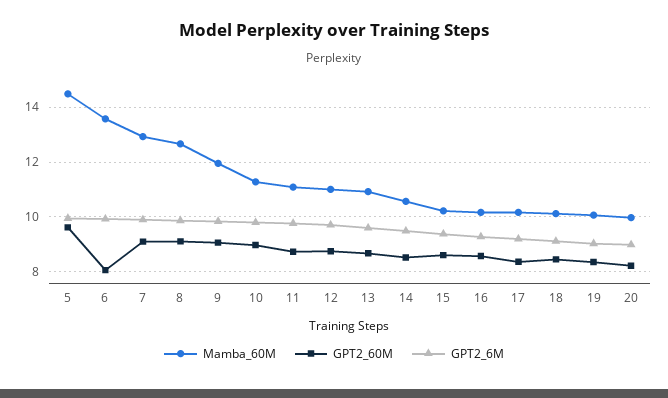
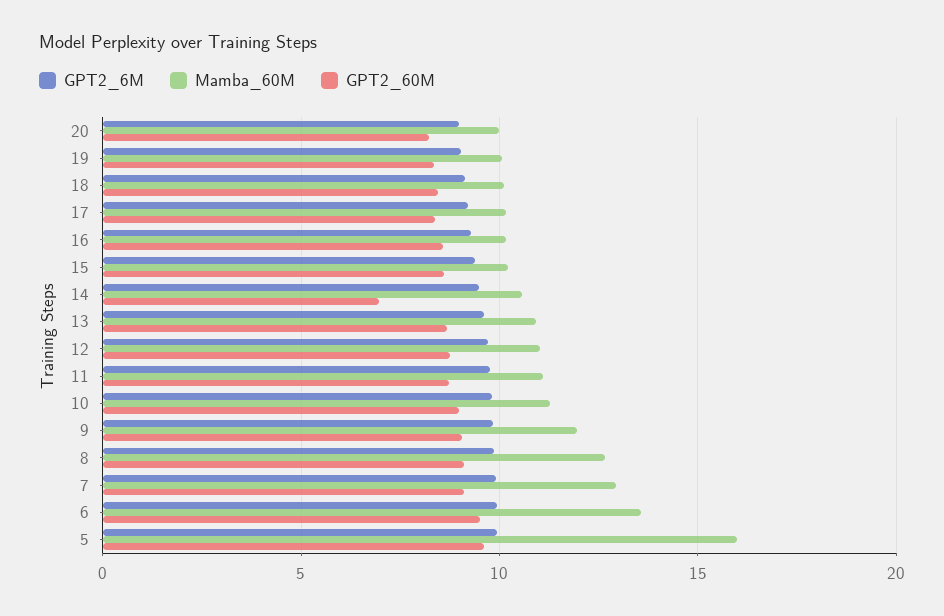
Mamba_60M, 5: 14.5 -> 16
GPT2_60M, 6: 8 -> 9.5
GPT2_60M, 14: 8.5 -> 7

